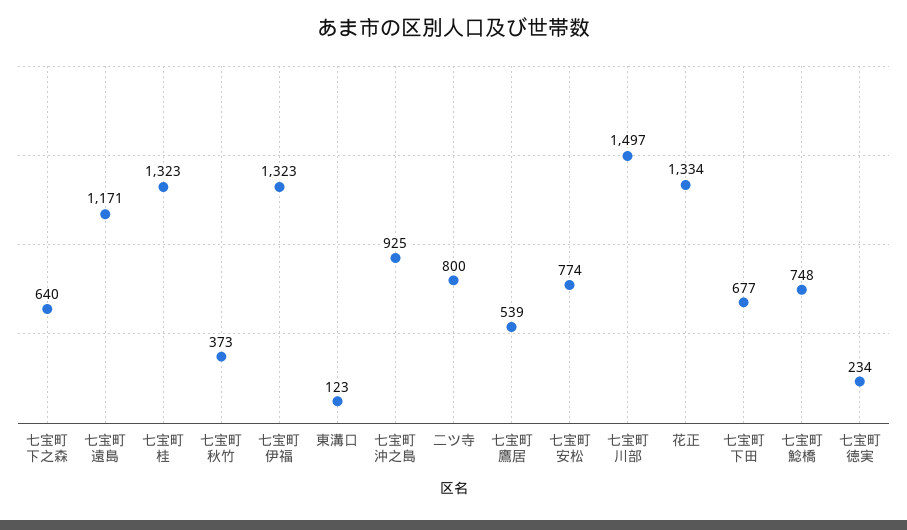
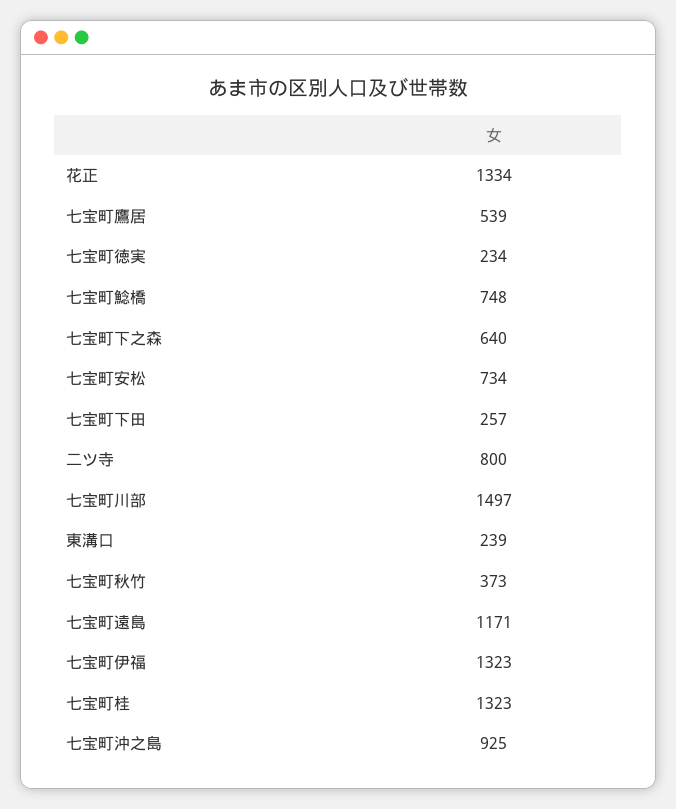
東溝口: 123 -> 239
七宝町安松: 774 -> 734
七宝町下田: 677 -> 257

